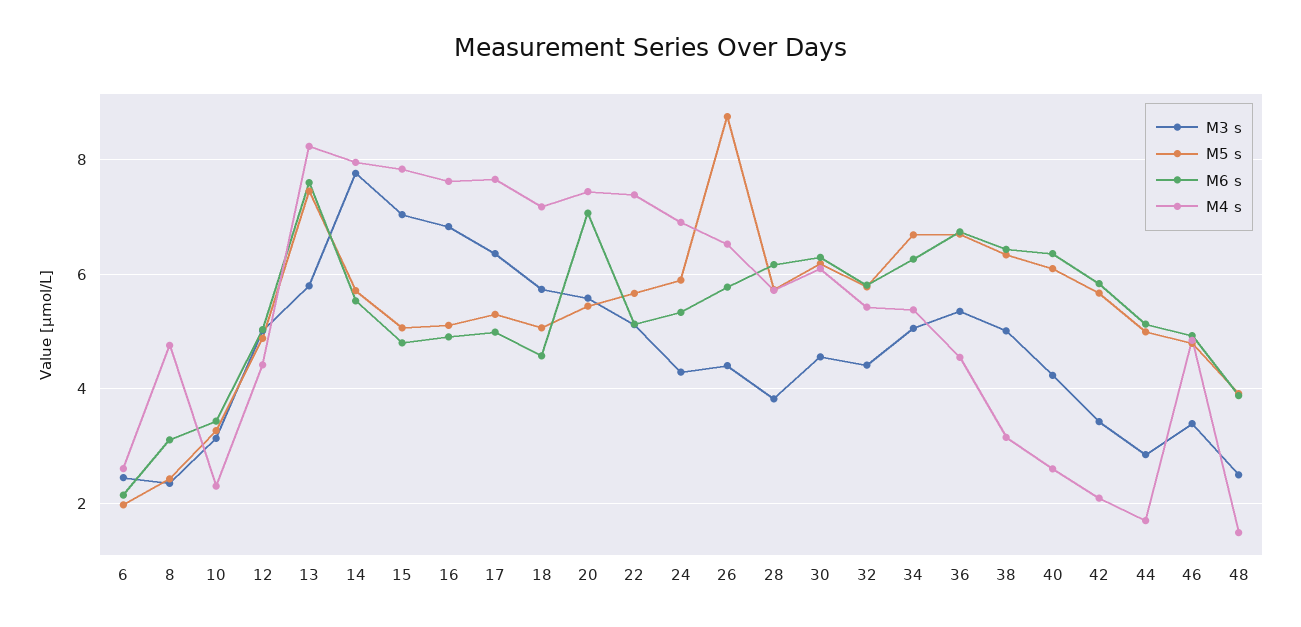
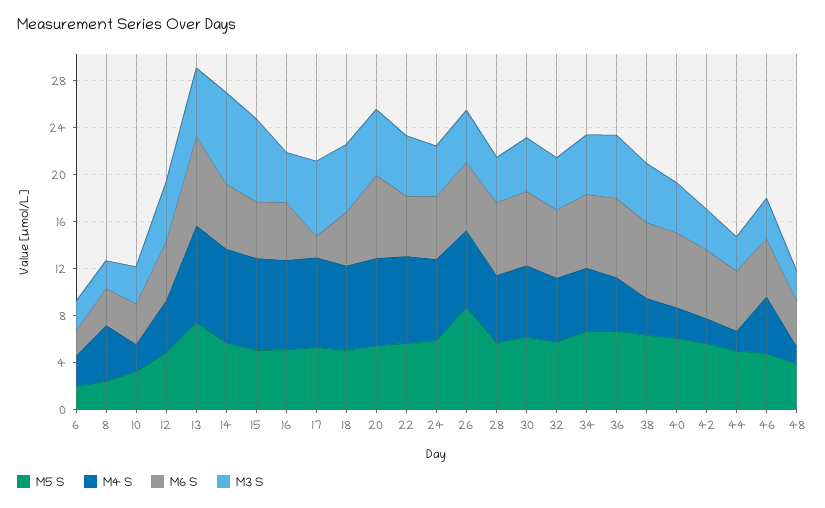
M3 s, 16: 6.8 -> 4
M6 s, 17: 5 -> 2

